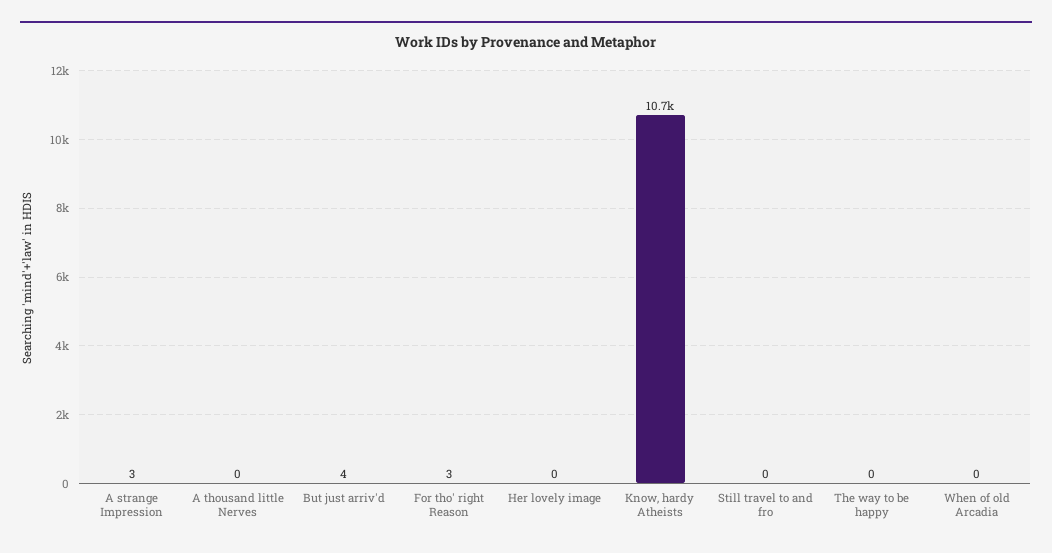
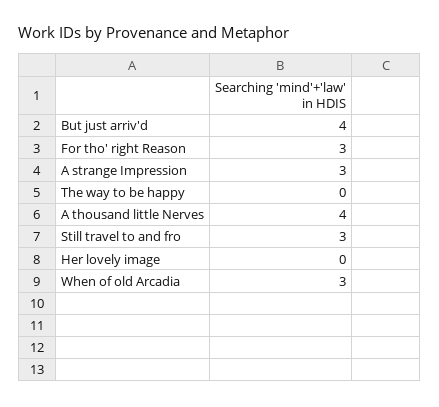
A thousand little Nerves: 0 -> 4
Know, hardy Atheists: 10700 -> none
Still travel to and fro: 0 -> 3
When of old Arcadia: 0 -> 3

